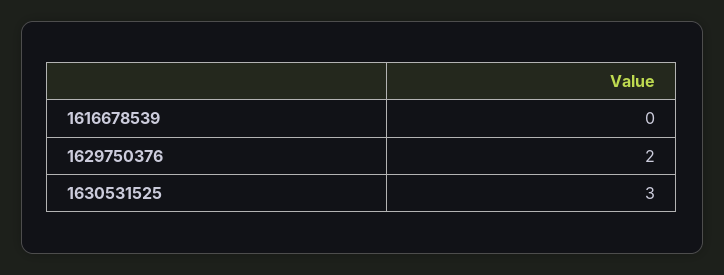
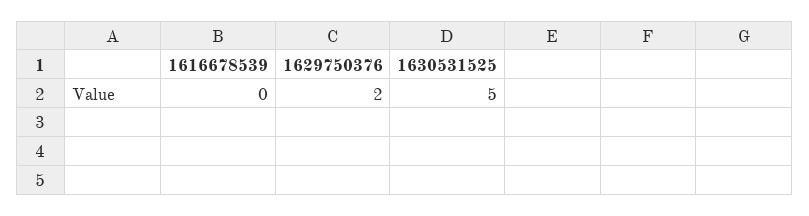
1630531525: 3 -> 5

